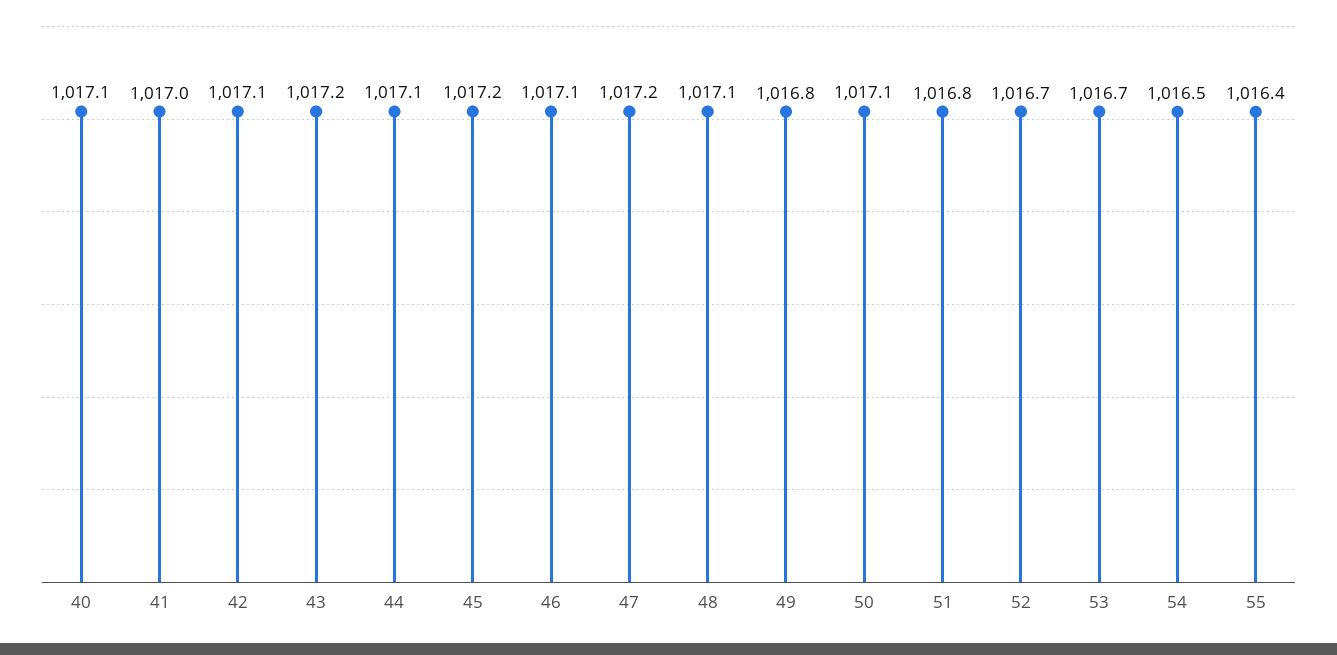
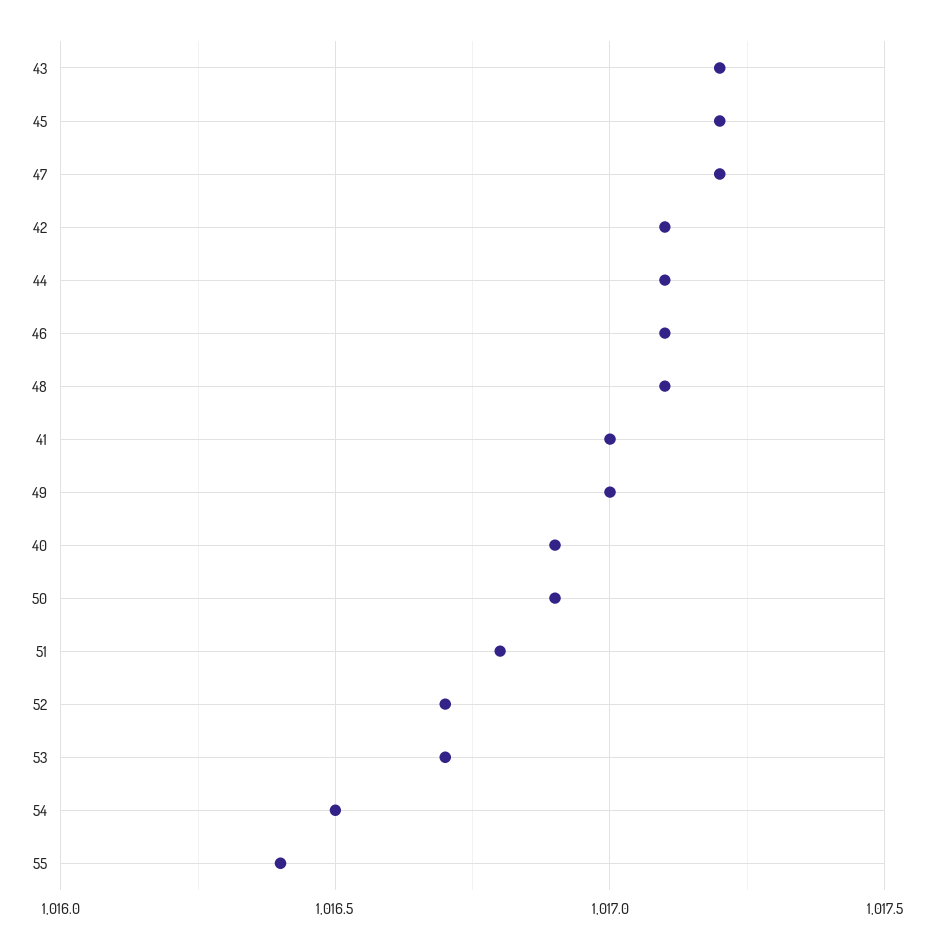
40: 1017.1 -> 1016.9
49: 1016.8 -> 1017
50: 1017.1 -> 1016.9

